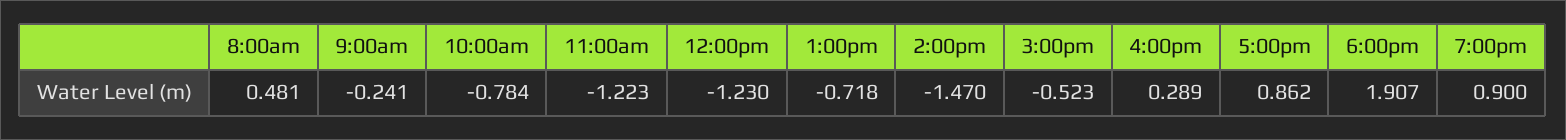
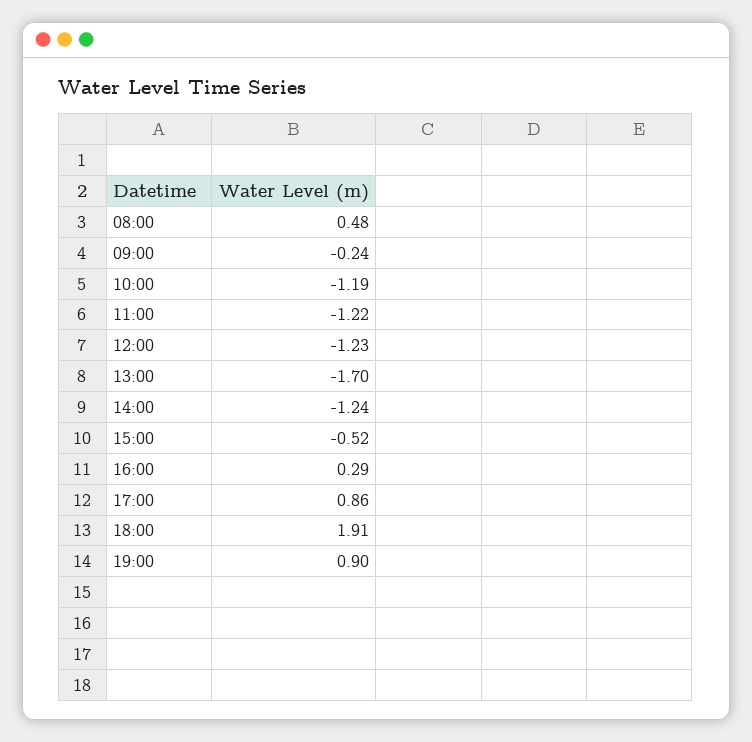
10:00am: -0.784 -> -1.19
1:00pm: -0.718 -> -1.7
2:00pm: -1.47 -> -1.24

